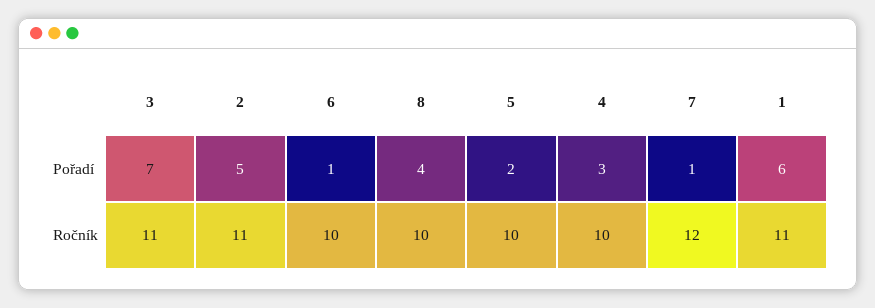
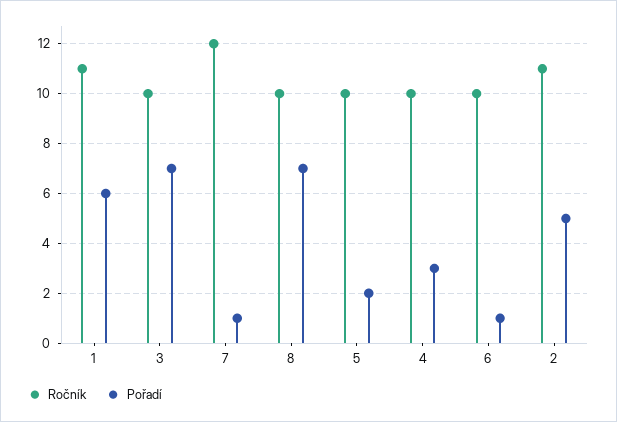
Pořadí, 8: 4 -> 7
Ročník, 3: 11 -> 10

